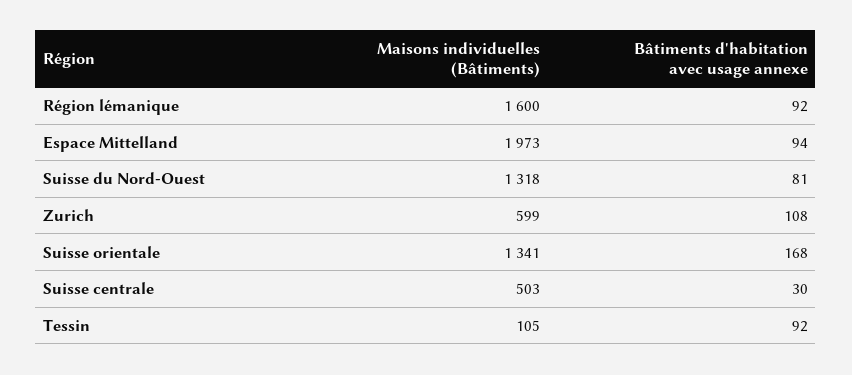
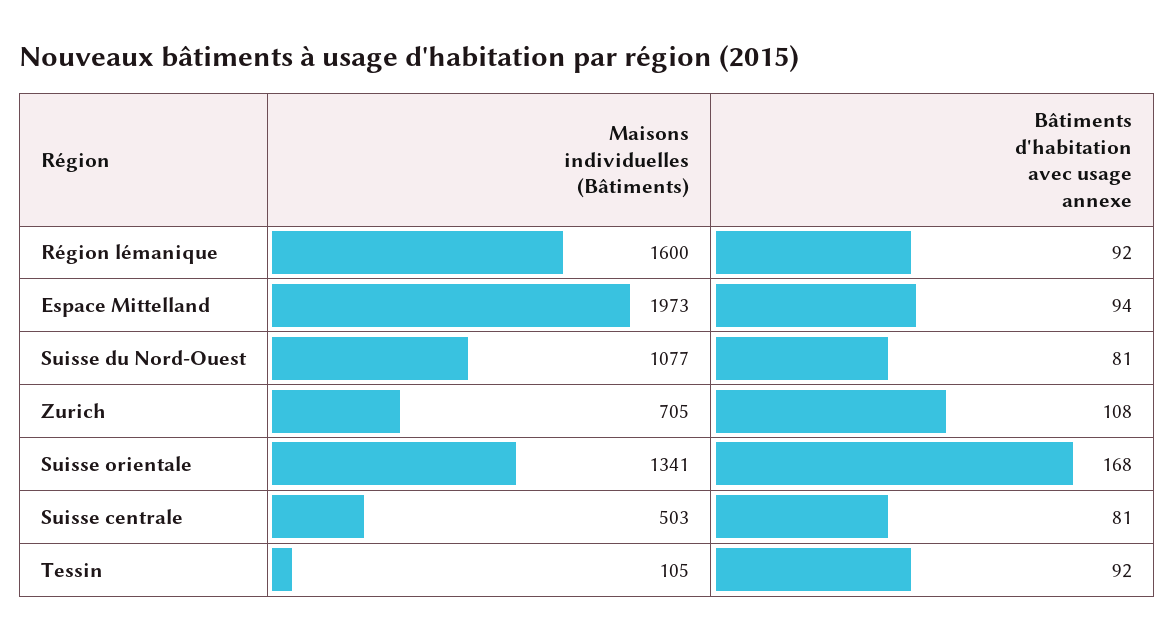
Maisons individuelles (Bâtiments), Suisse du Nord-Ouest: 1318 -> 1077
Maisons individuelles (Bâtiments), Zurich: 599 -> 705
Bâtiments d'habitation avec usage annexe, Suisse centrale: 30 -> 81

